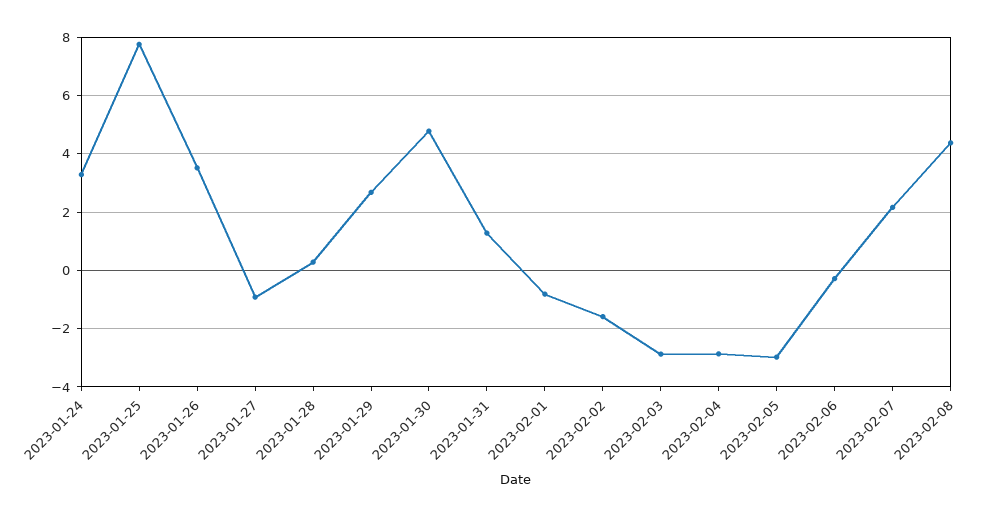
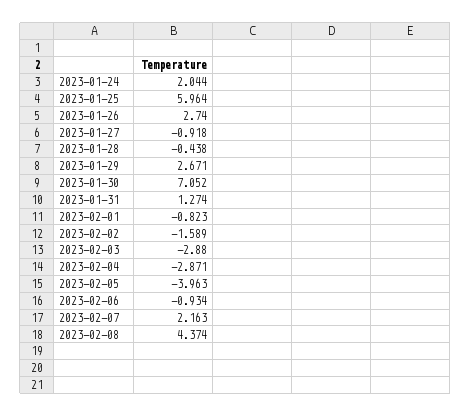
2023-01-24: 3.25 -> 2.044
2023-01-25: 7.75 -> 5.964
2023-01-26: 3.5 -> 2.74
2023-01-28: 0.25 -> -0.438
2023-01-30: 4.75 -> 7.052
2023-02-05: -3 -> -3.963
2023-02-06: -0.25 -> -0.934

